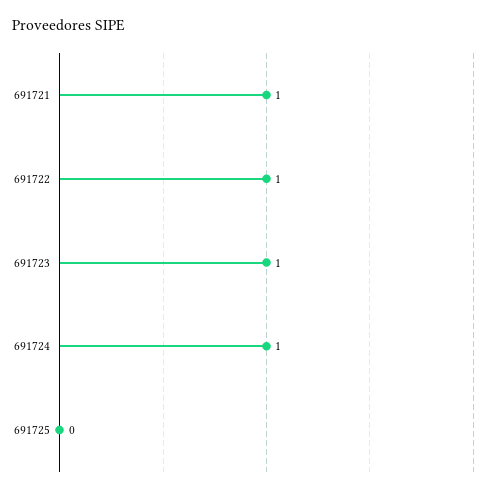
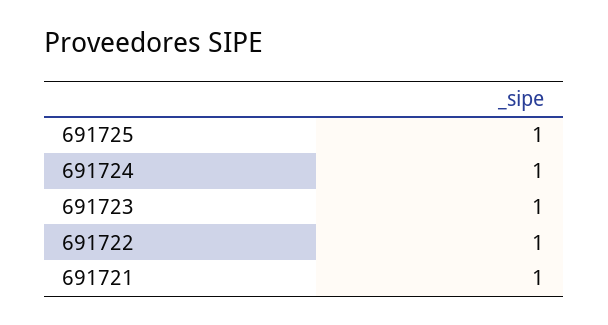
691725: 0 -> 1

